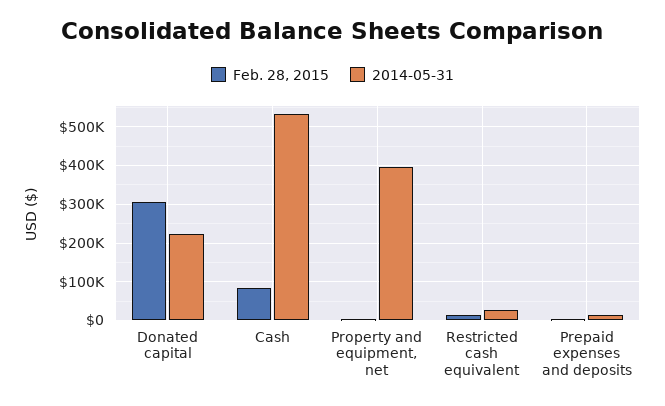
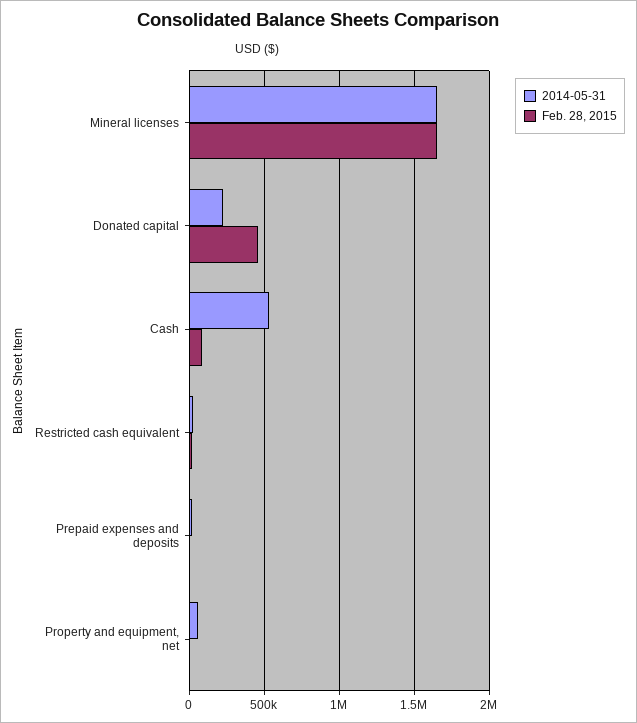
Feb. 28, 2015, Donated capital: 300000 -> 450000
2014-05-31, Property and equipment, net: 400000 -> 50000
2014-05-31, Mineral licenses: none -> 1650000
Feb. 28, 2015, Mineral licenses: none -> 1650000

